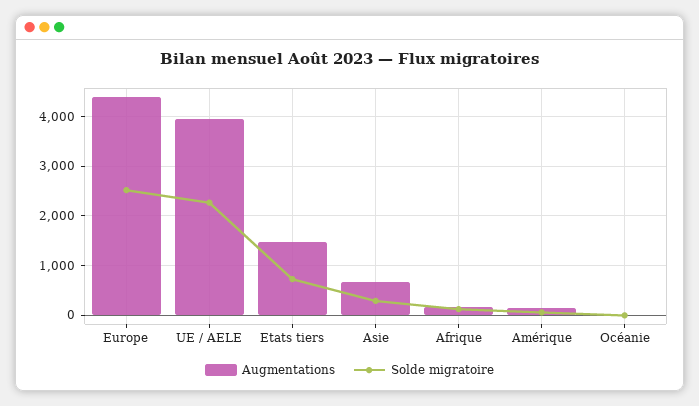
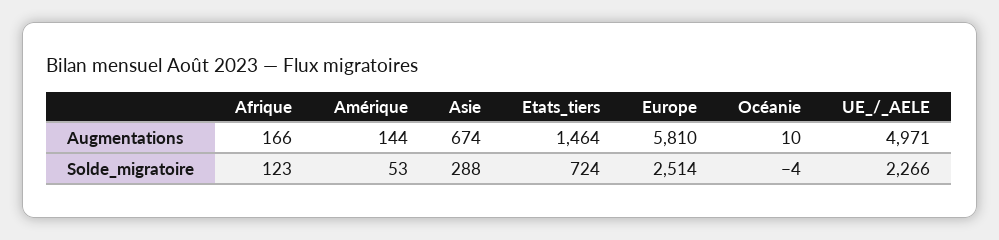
Augmentations, Europe: 4400 -> 5810
Augmentations, UE / AELE: 4000 -> 4971

